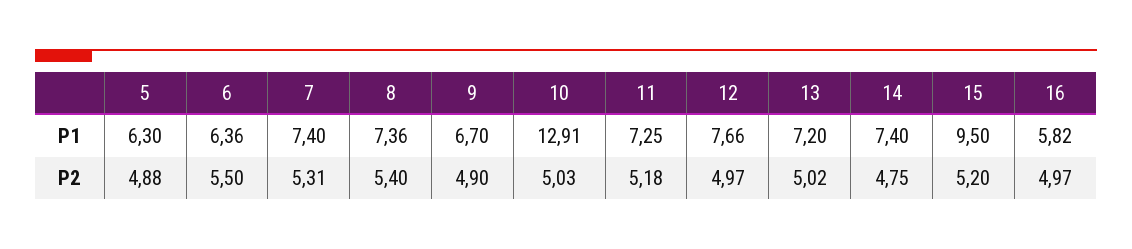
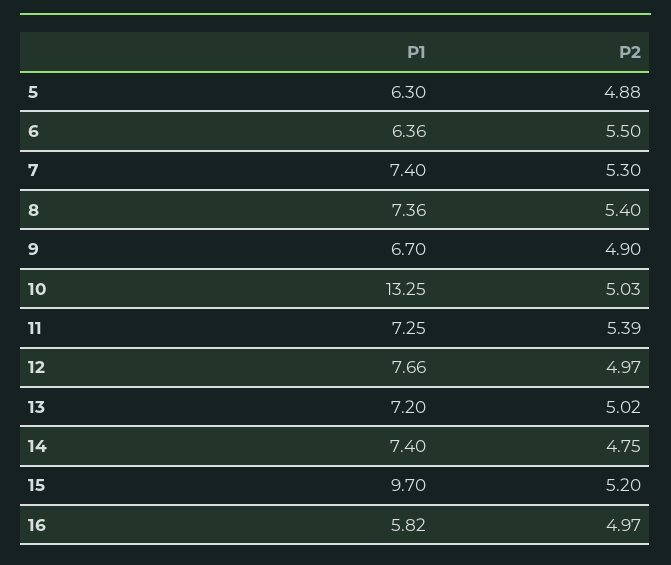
10, P1: 12.91 -> 13.25
15, P1: 9.5 -> 9.7
7, P2: 5.31 -> 5.3
11, P2: 5.18 -> 5.39

